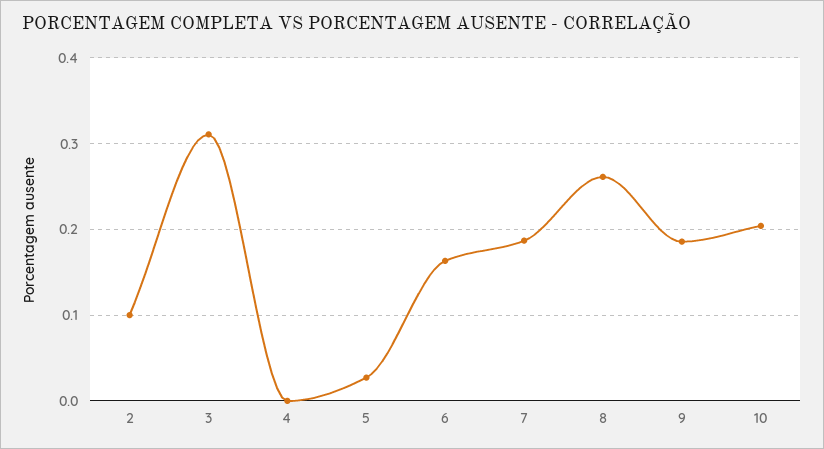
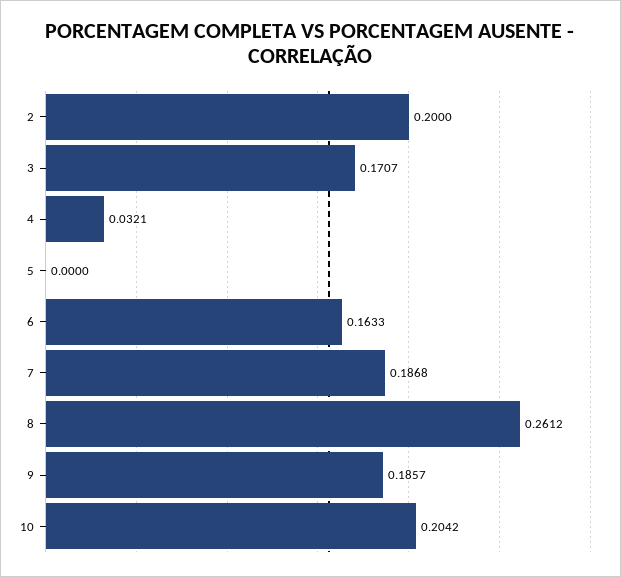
2: 0.1 -> 0.2
3: 0.31 -> 0.1707
4: 0 -> 0.0321
5: 0.03 -> 0

